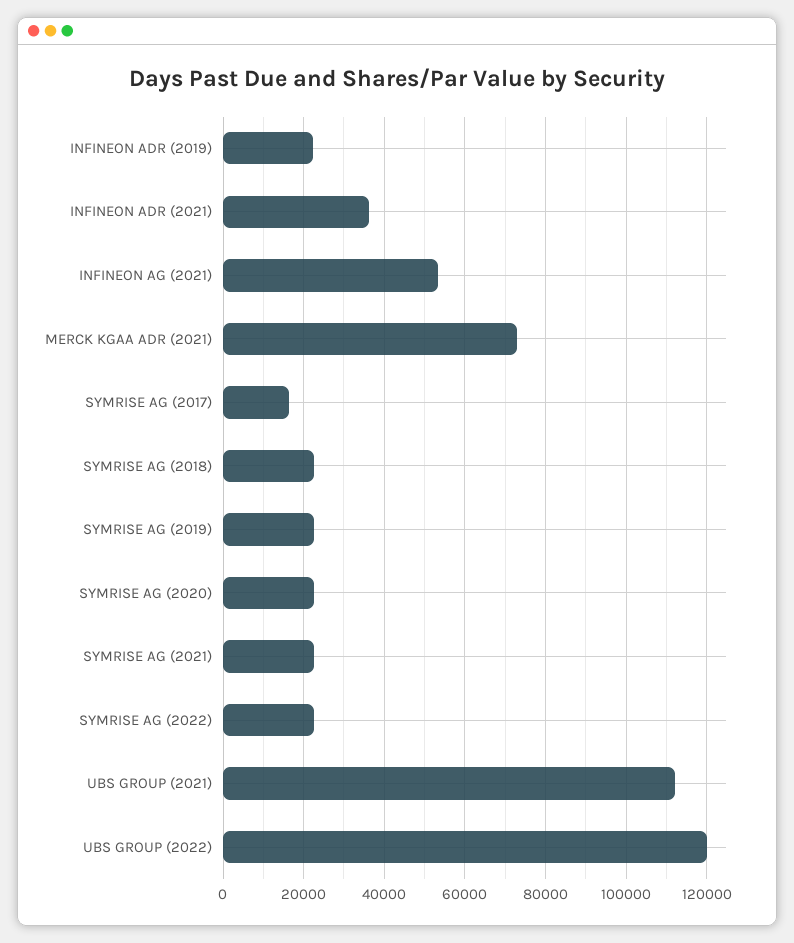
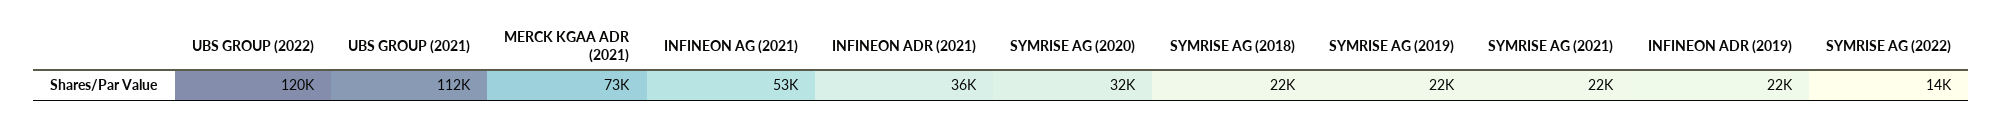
SYMRISE AG (2017): 16000 -> none
SYMRISE AG (2020): 22000 -> 32000
SYMRISE AG (2022): 22000 -> 14000

